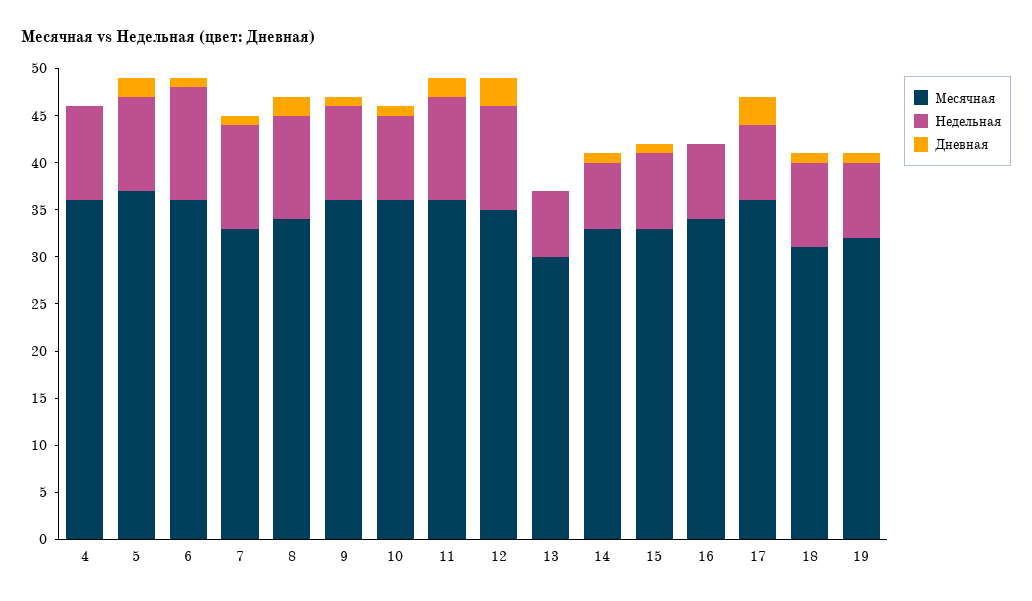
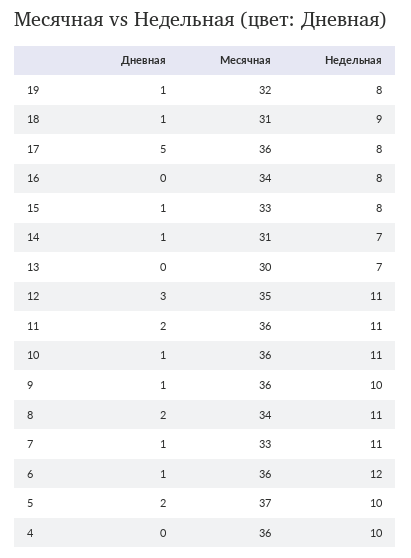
Недельная, 10: 9 -> 11
Месячная, 14: 33 -> 31
Дневная, 17: 3 -> 5

